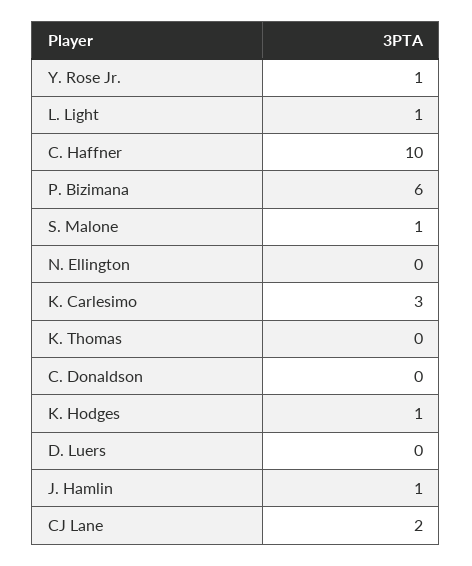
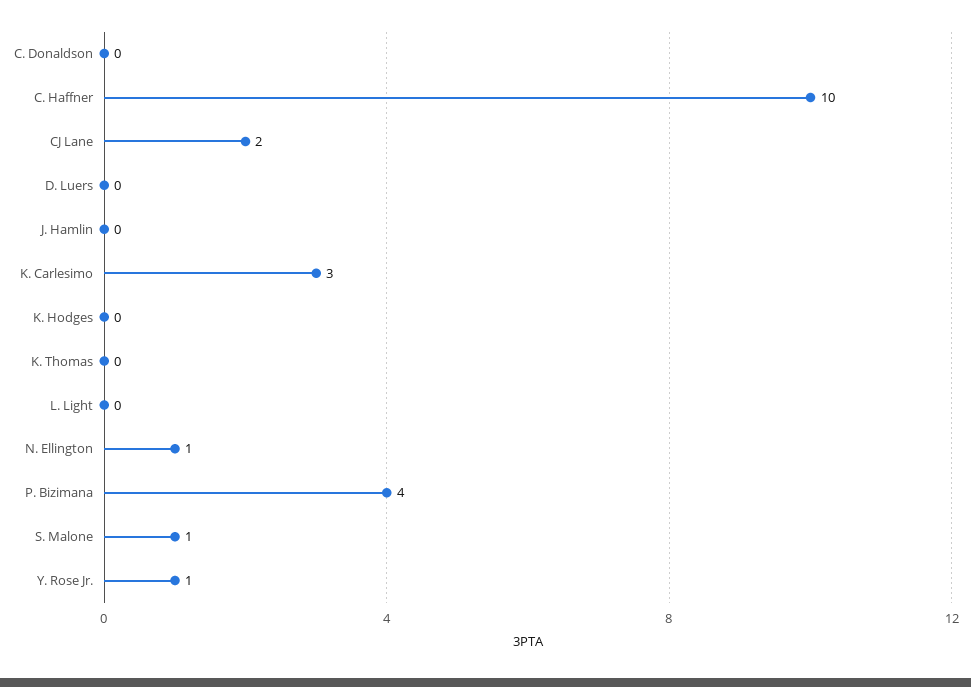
L. Light: 1 -> 0
P. Bizimana: 6 -> 4
N. Ellington: 0 -> 1
K. Hodges: 1 -> 0
J. Hamlin: 1 -> 0

